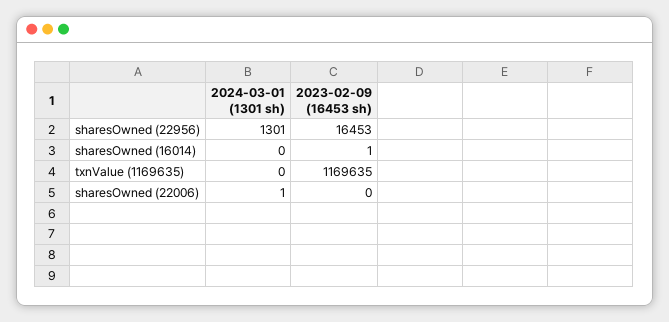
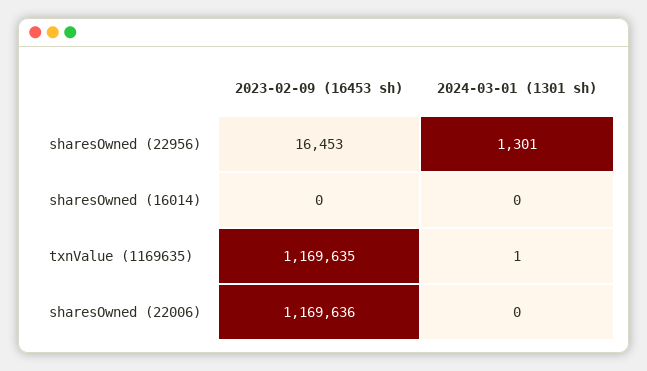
2023-02-09 (16453 sh), sharesOwned (16014): 1 -> 0
2024-03-01 (1301 sh), txnValue (1169635): 0 -> 1
2024-03-01 (1301 sh), sharesOwned (22006): 1 -> 0
2023-02-09 (16453 sh), sharesOwned (22006): 0 -> 1169636

